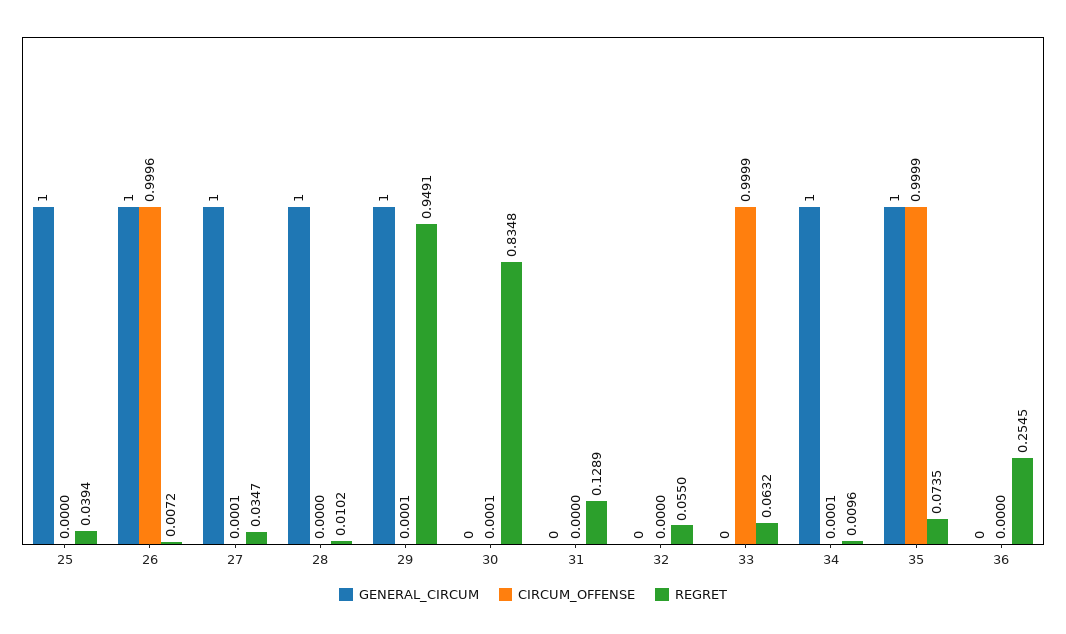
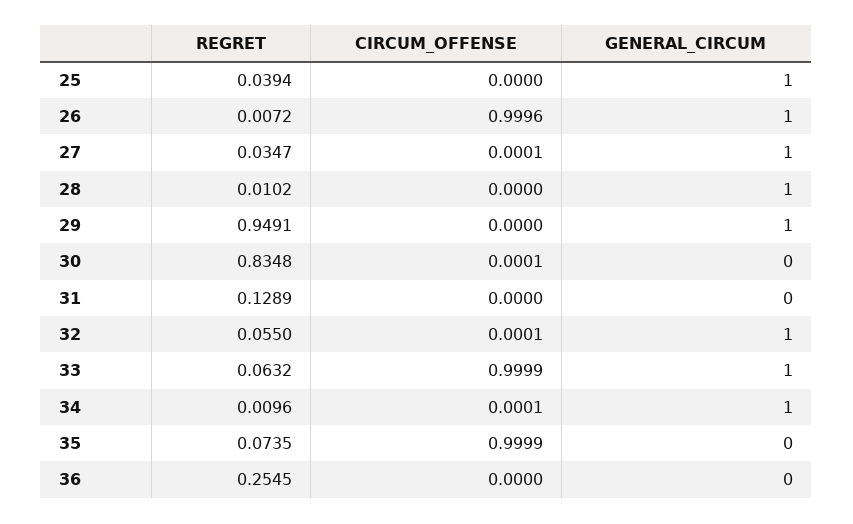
CIRCUM_OFFENSE, 29: 0.0001 -> 0
GENERAL_CIRCUM, 32: 0 -> 1
CIRCUM_OFFENSE, 32: 0 -> 0.0001
GENERAL_CIRCUM, 33: 0 -> 1
GENERAL_CIRCUM, 35: 1 -> 0

